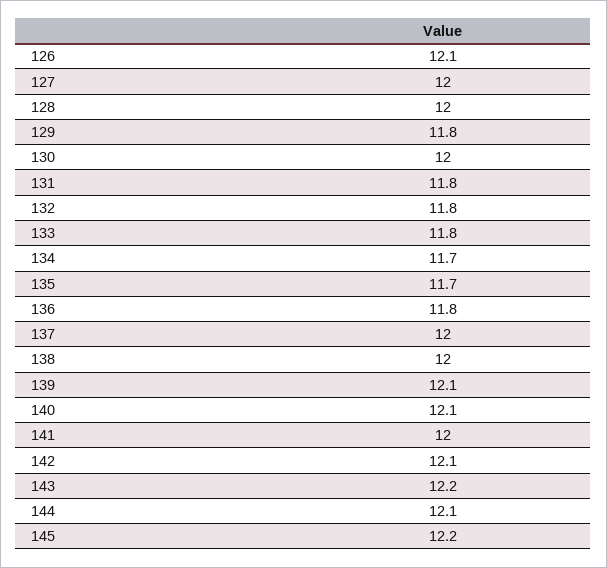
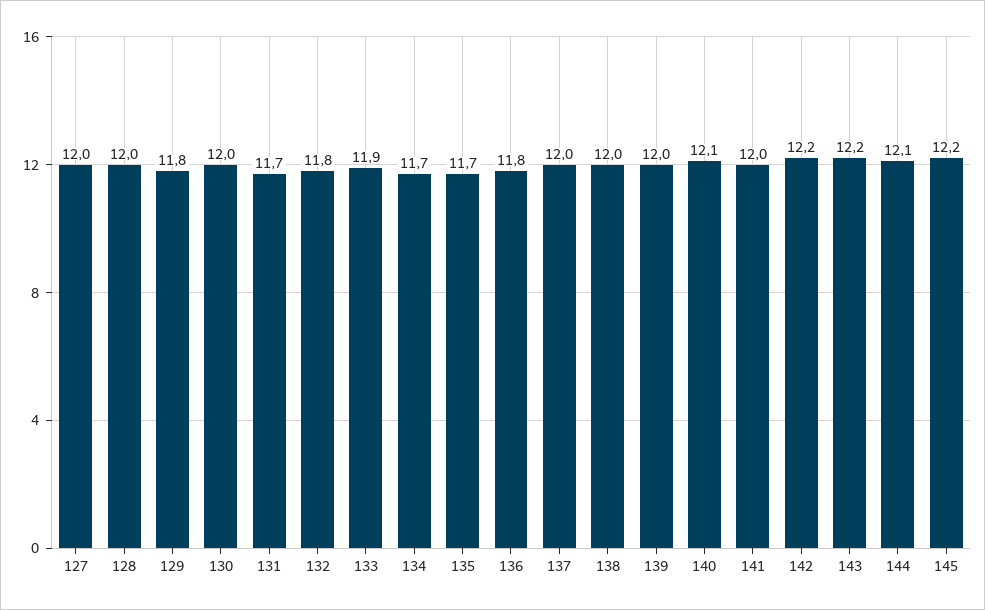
126: 12.1 -> none
131: 11.8 -> 11.7
133: 11.8 -> 11.9
139: 12.1 -> 12
142: 12.1 -> 12.2

